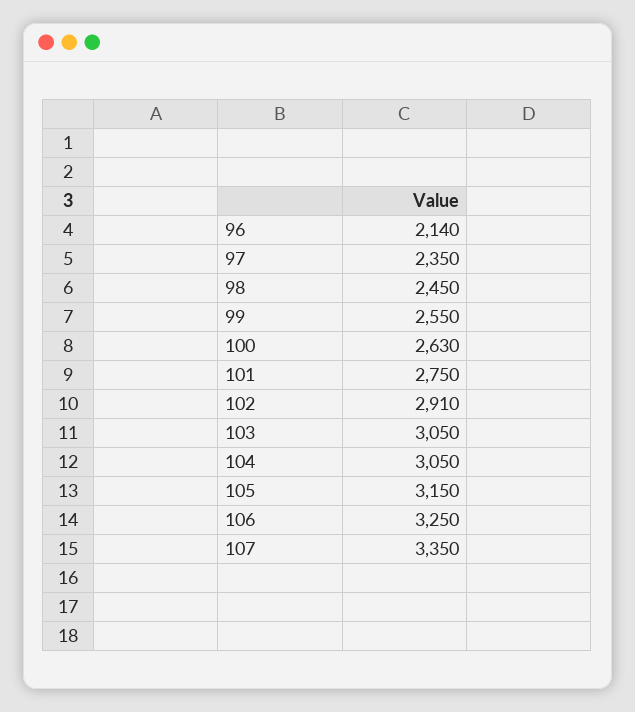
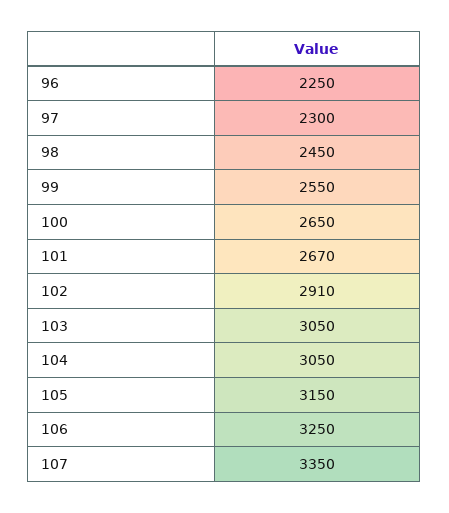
96: 2140 -> 2250
97: 2350 -> 2300
100: 2630 -> 2650
101: 2750 -> 2670

